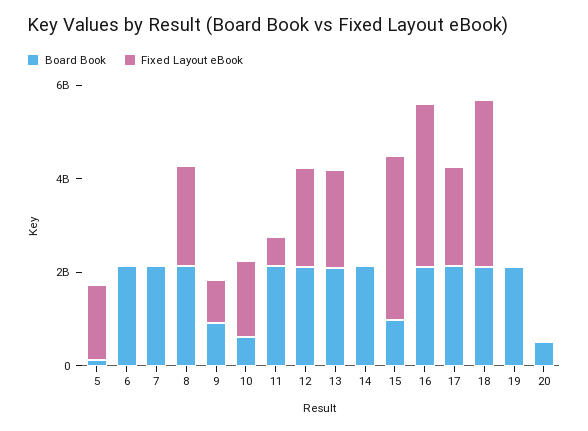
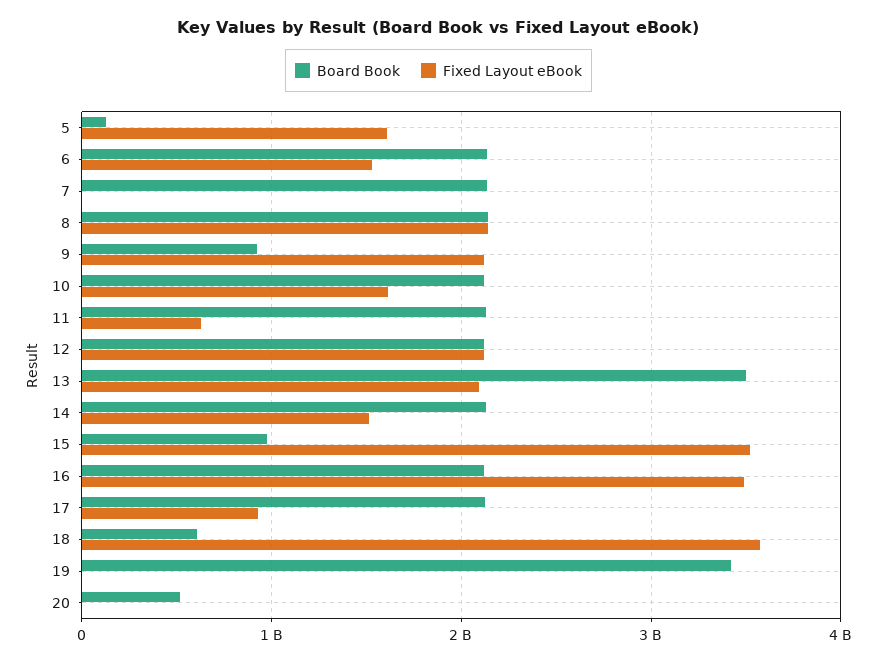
Fixed Layout eBook, 6: 0 -> 1500000000
Fixed Layout eBook, 9: 1000000000 -> 2100000000
Board Book, 10: 500000000 -> 2100000000
Board Book, 13: 2000000000 -> 3500000000
Fixed Layout eBook, 14: 0 -> 1500000000
Fixed Layout eBook, 17: 2000000000 -> 900000000
Board Book, 18: 2000000000 -> 600000000
Board Book, 19: 2000000000 -> 3400000000

